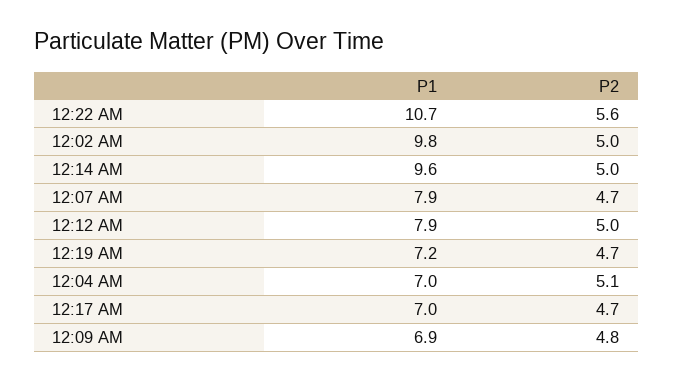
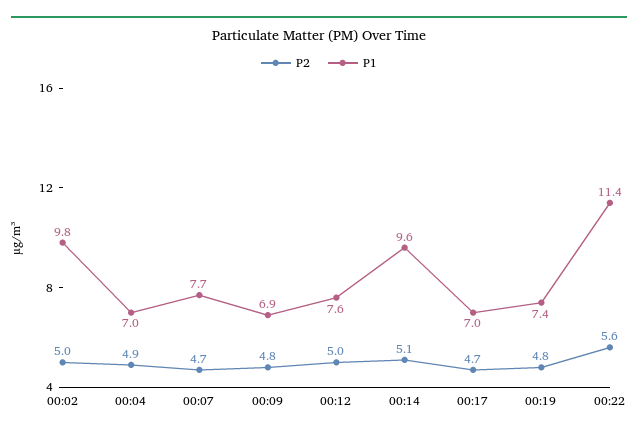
P1, 12:22 AM: 10.7 -> 11.4
P2, 12:14 AM: 5 -> 5.1
P1, 12:07 AM: 7.9 -> 7.7
P1, 12:12 AM: 7.9 -> 7.6
P1, 12:19 AM: 7.2 -> 7.4
P2, 12:19 AM: 4.7 -> 4.8
P2, 12:04 AM: 5.1 -> 4.9

